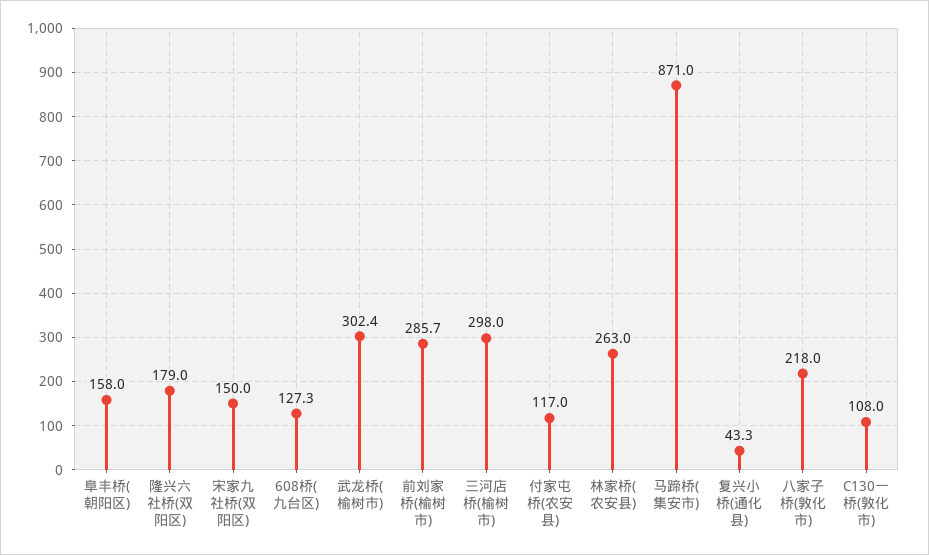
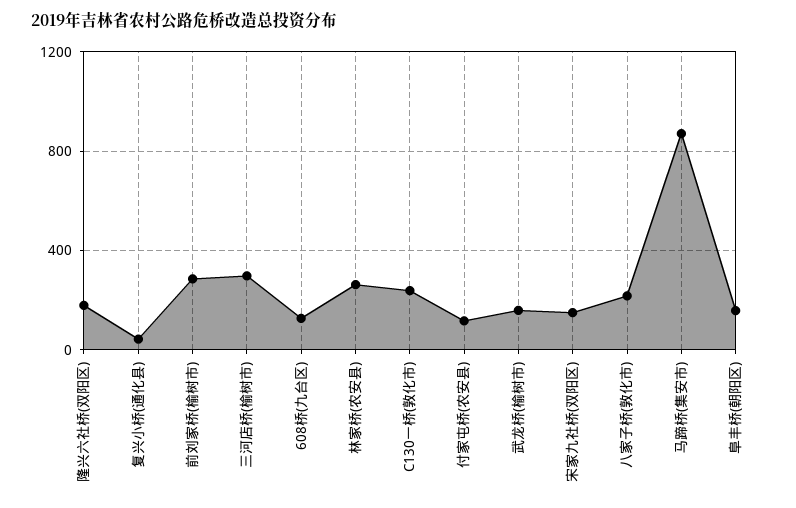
武龙桥(榆树市): 302.4 -> 150
C130一桥(敦化市): 108 -> 250

